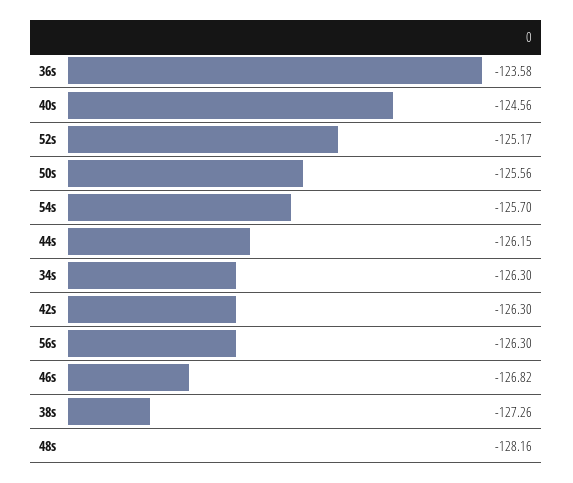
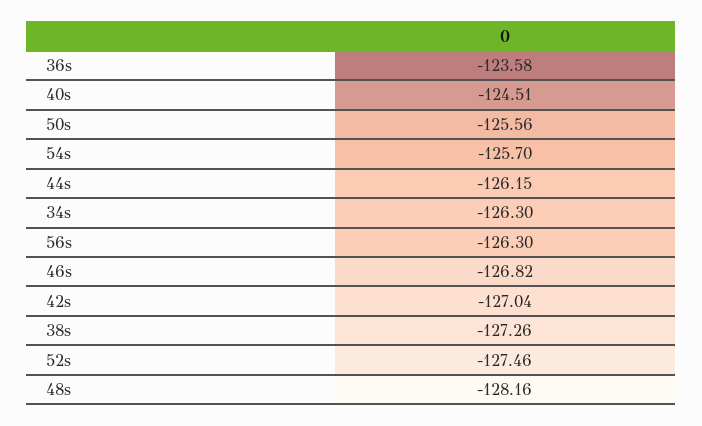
40s: -124.56 -> -124.51
52s: -125.17 -> -127.46
42s: -126.3 -> -127.04

